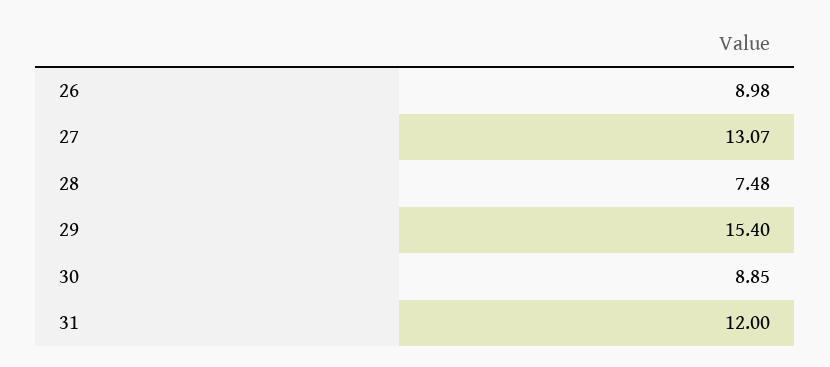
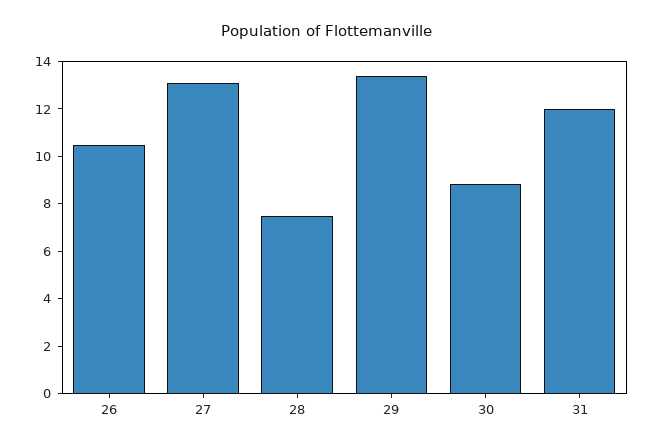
26: 8.98 -> 10.5
29: 15.4 -> 13.5

